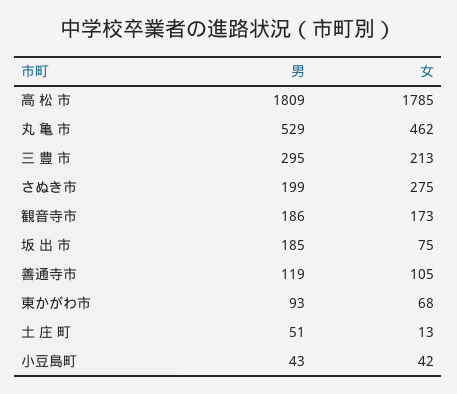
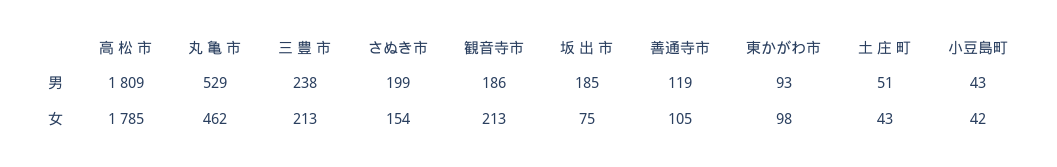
男, 三 豊 市: 295 -> 238
女, さぬき市: 275 -> 154
女, 観音寺市: 173 -> 213
女, 東かがわ市: 68 -> 98
女, 土 庄 町: 13 -> 43

